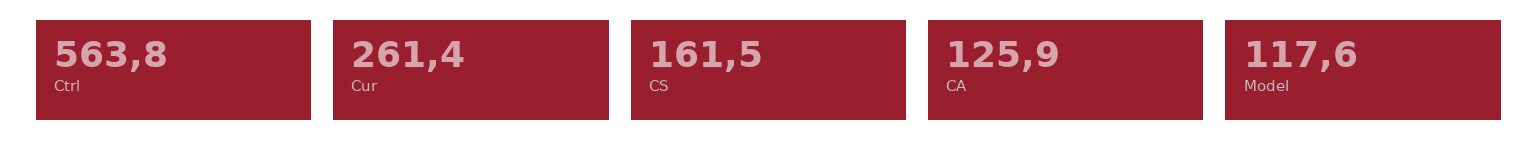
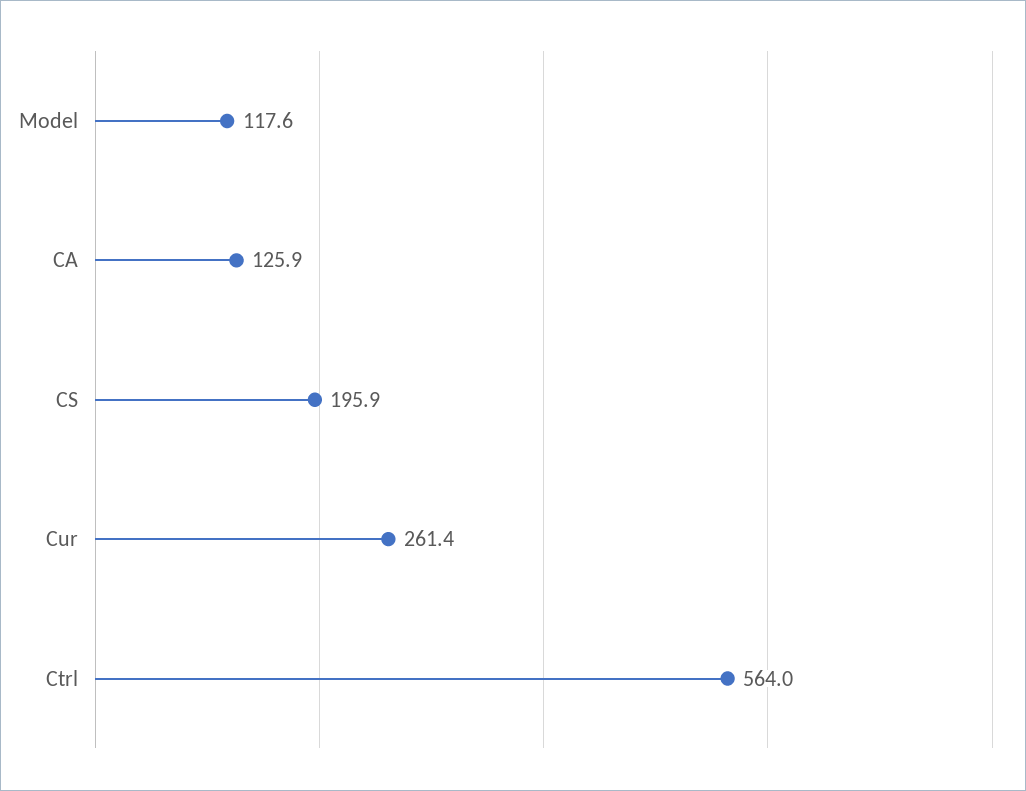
Ctrl: 563.8 -> 564
CS: 161.5 -> 195.9

